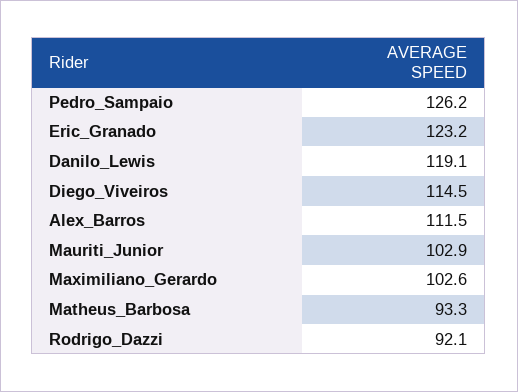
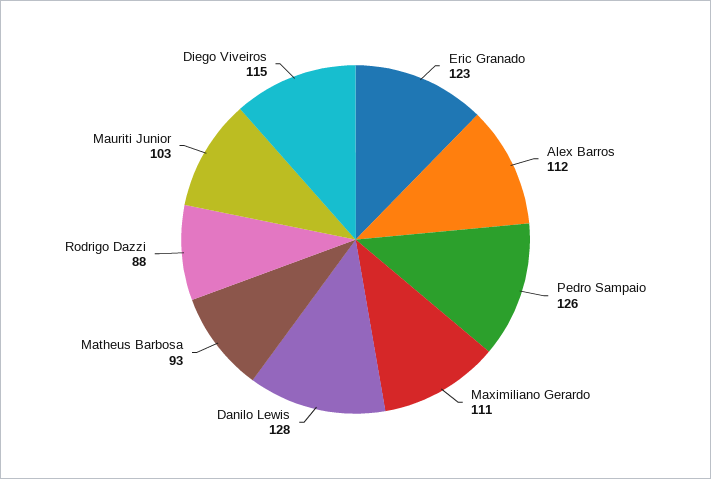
Danilo_Lewis: 119.1 -> 128
Maximiliano_Gerardo: 102.6 -> 111
Rodrigo_Dazzi: 92.1 -> 88

